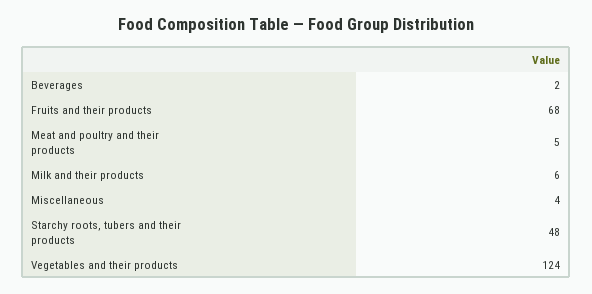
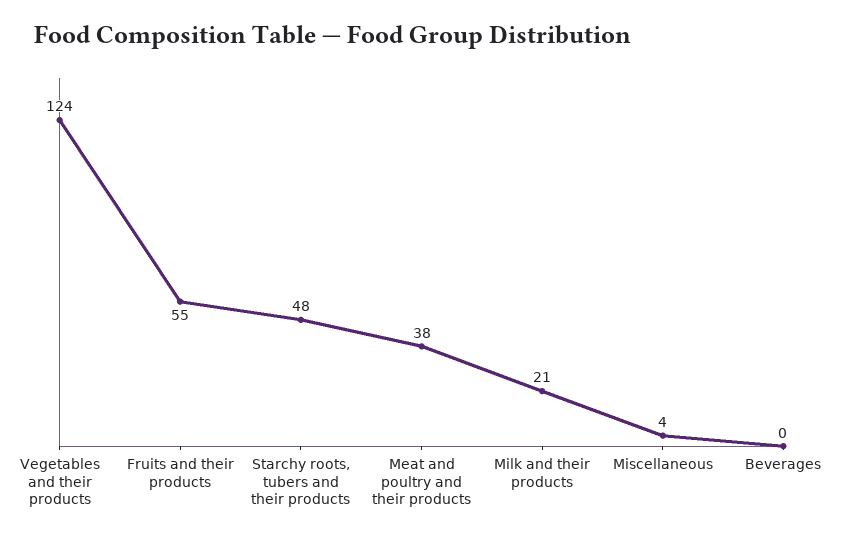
Beverages: 2 -> 0
Fruits and their products: 68 -> 55
Meat and poultry and their products: 5 -> 38
Milk and their products: 6 -> 21

